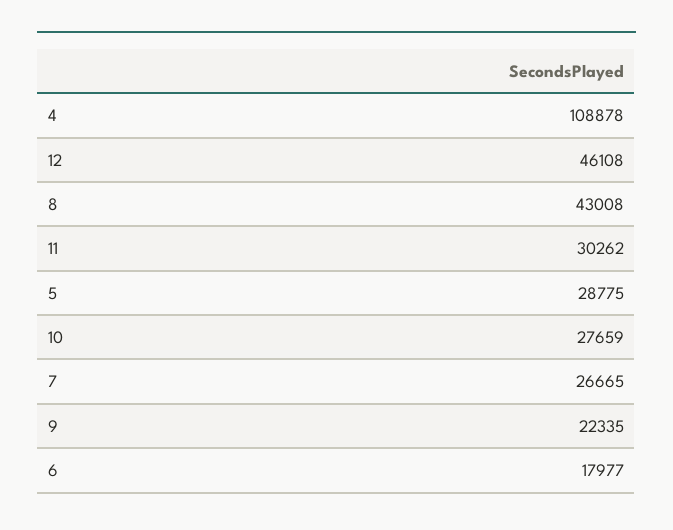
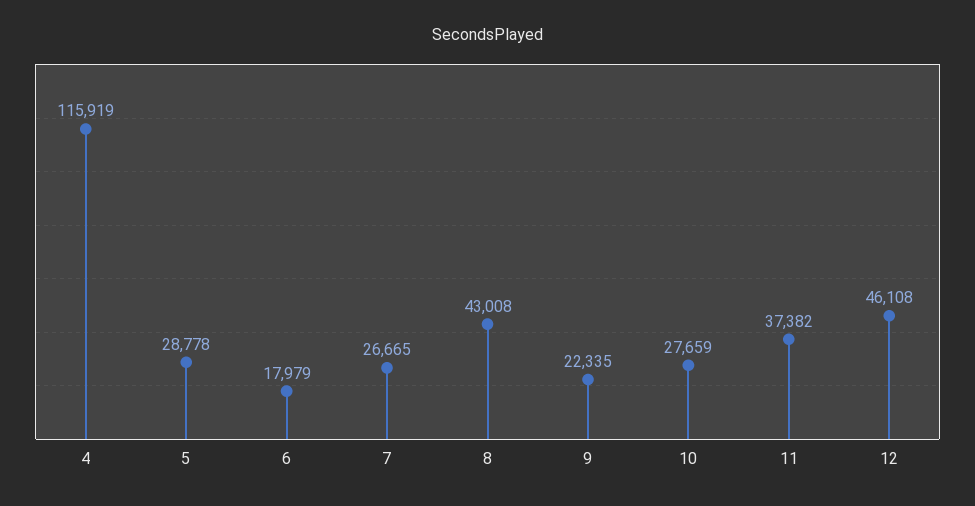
4: 108878 -> 115919
11: 30262 -> 37382
5: 28775 -> 28778
6: 17977 -> 17979

